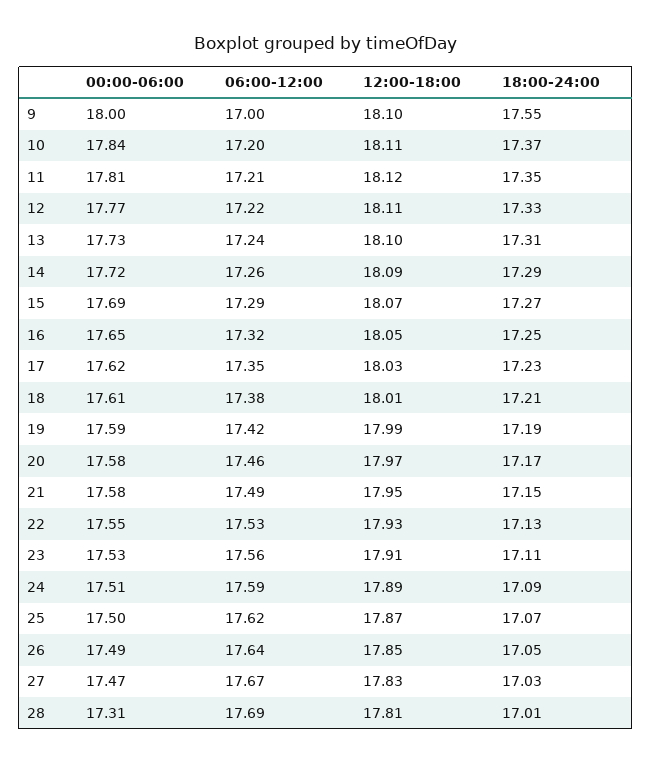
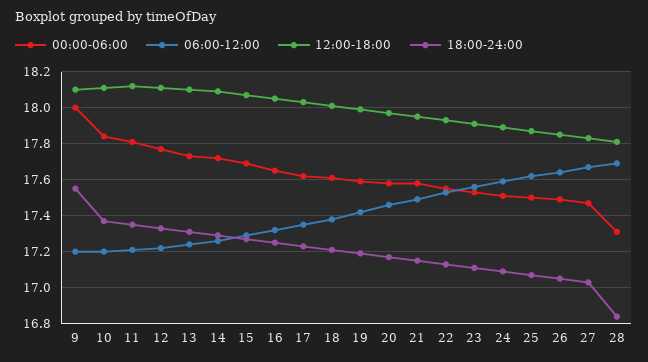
06:00-12:00, 9: 17 -> 17.2
18:00-24:00, 28: 17.01 -> 16.85

